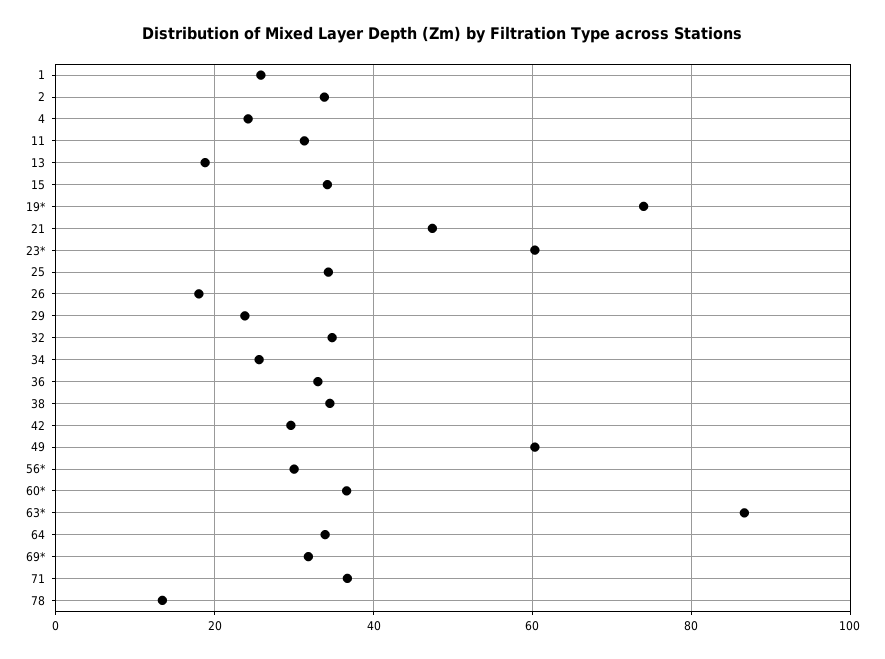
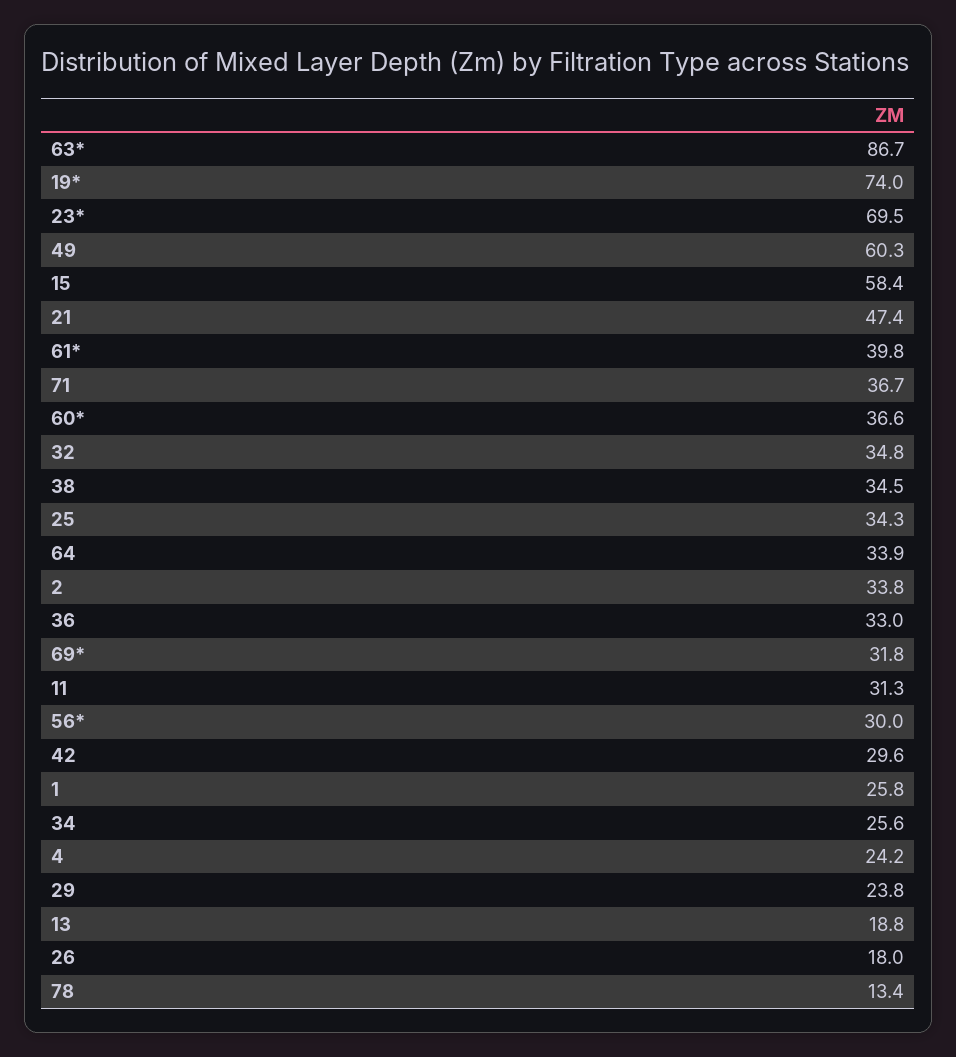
15: 34 -> 58.4
23*: 60 -> 69.5
61*: none -> 39.8

